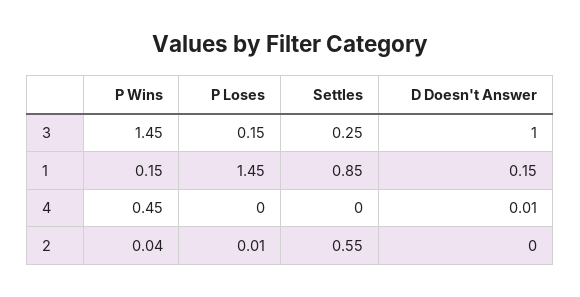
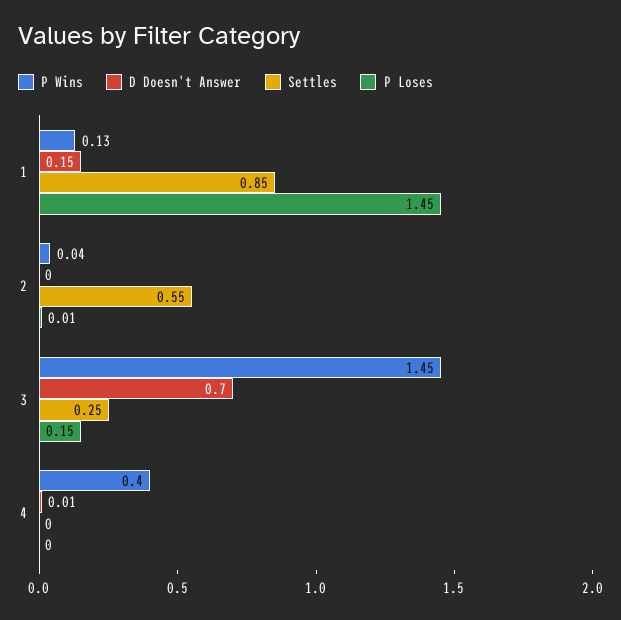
D Doesn't Answer, 3: 1 -> 0.7
P Wins, 1: 0.15 -> 0.13
P Wins, 4: 0.45 -> 0.4

